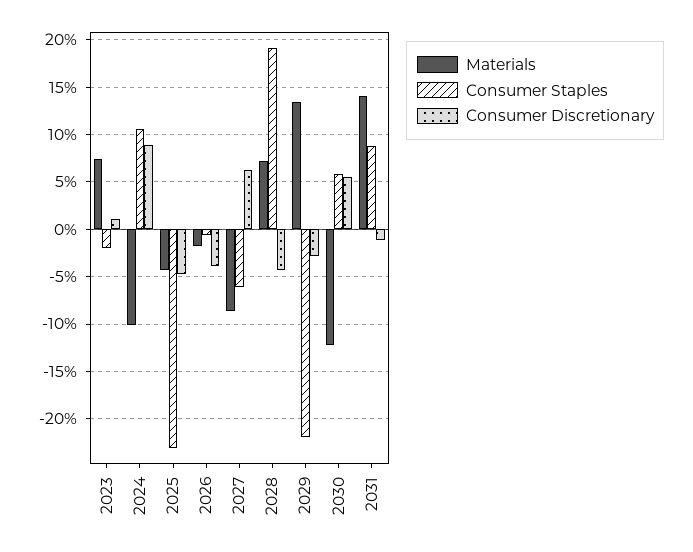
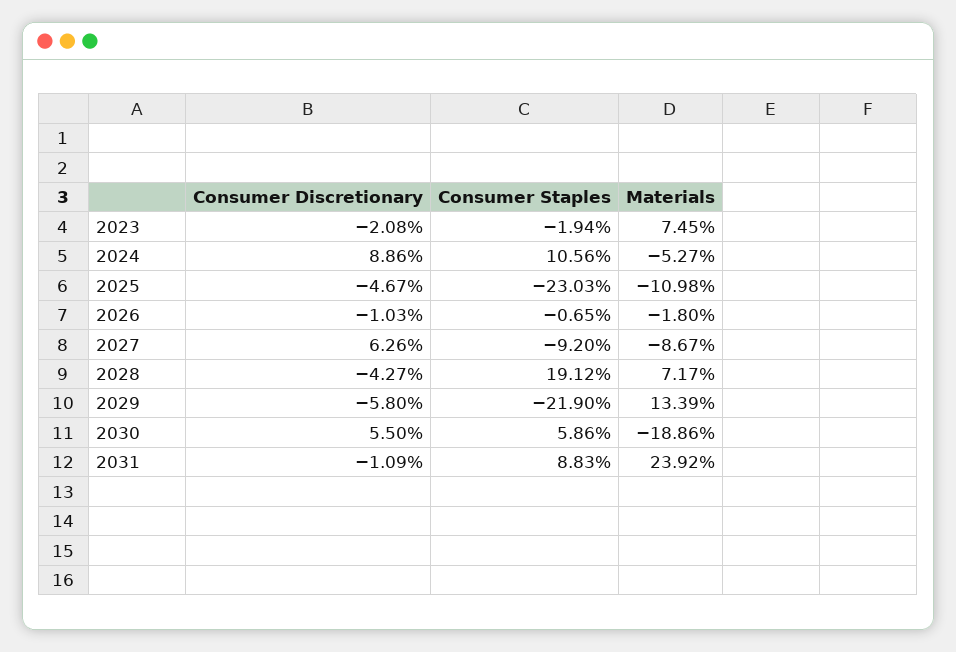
Consumer Discretionary, 2023: 1 -> -2.08
Materials, 2024: -10 -> -5.27
Materials, 2025: -4 -> -10.98
Consumer Discretionary, 2026: -4 -> -1.03
Consumer Staples, 2027: -6 -> -9.2
Consumer Discretionary, 2029: -3 -> -5.8
Materials, 2030: -12 -> -18.86
Materials, 2031: 14 -> 23.92

